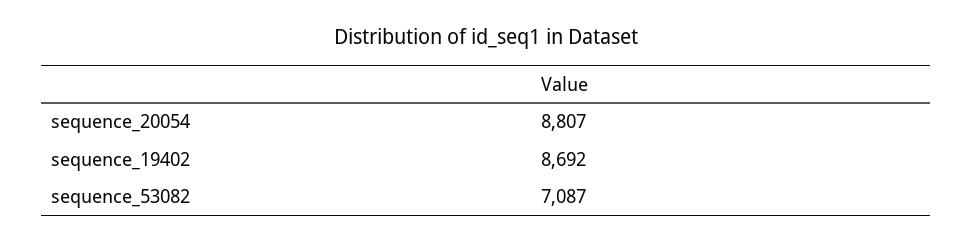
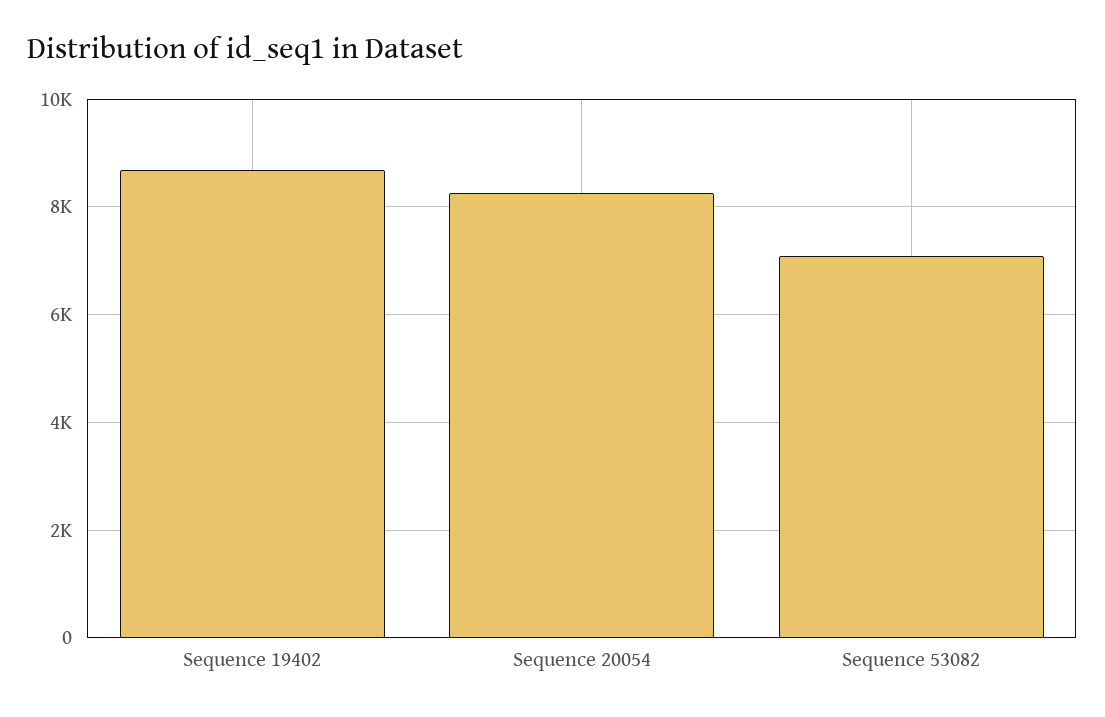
sequence_20054: 8807 -> 8200

